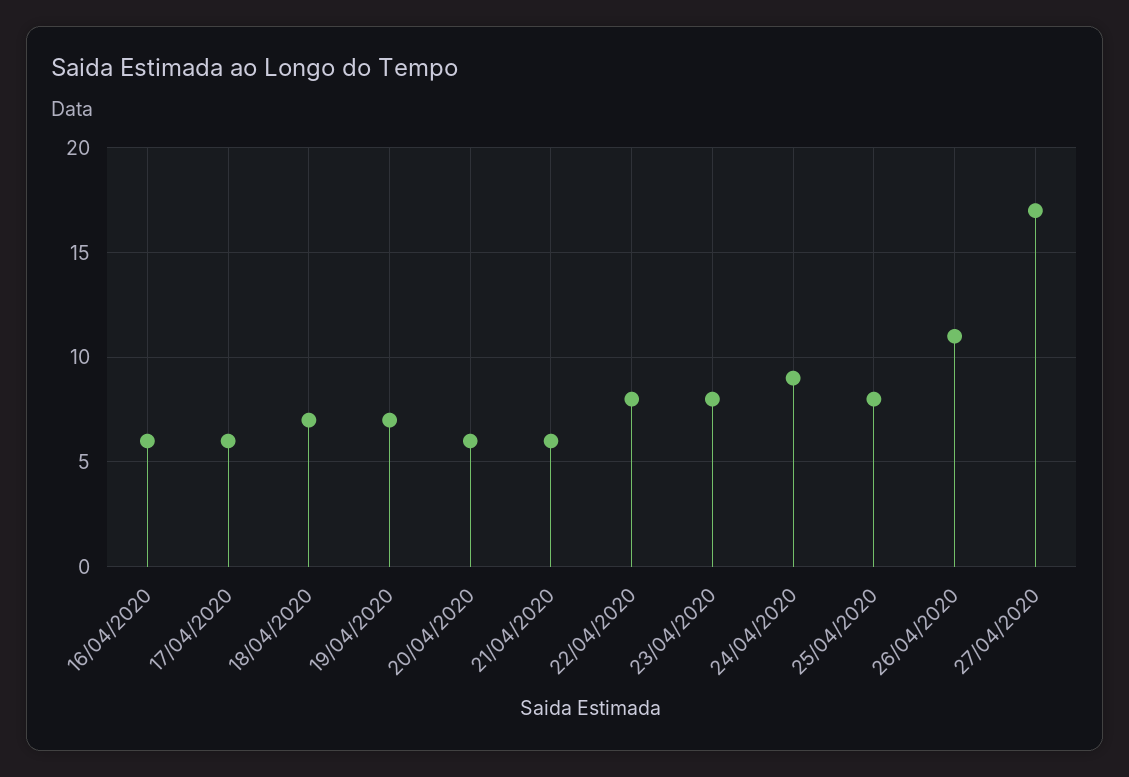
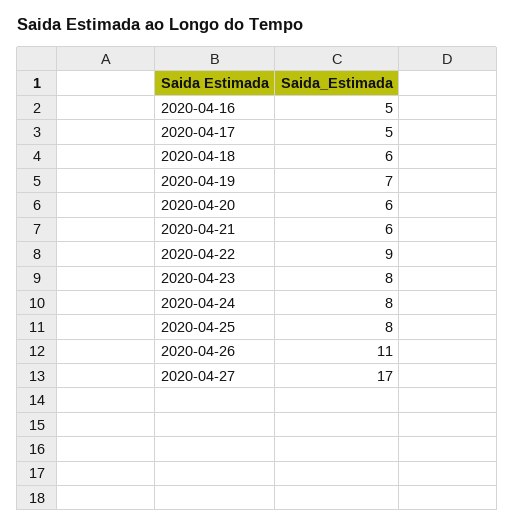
16/04/2020: 6 -> 5
17/04/2020: 6 -> 5
18/04/2020: 7 -> 6
22/04/2020: 8 -> 9
24/04/2020: 9 -> 8

